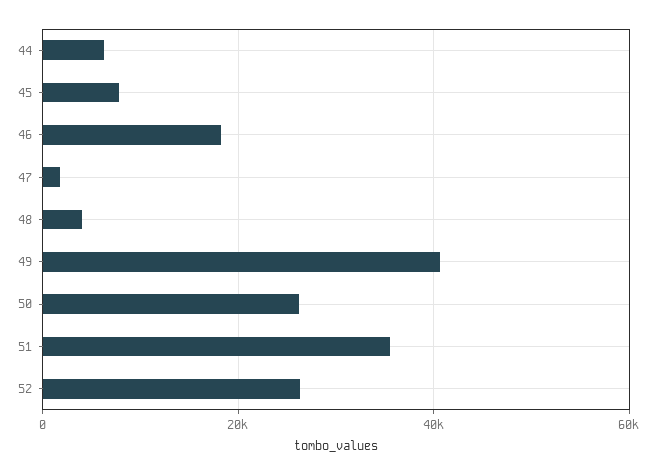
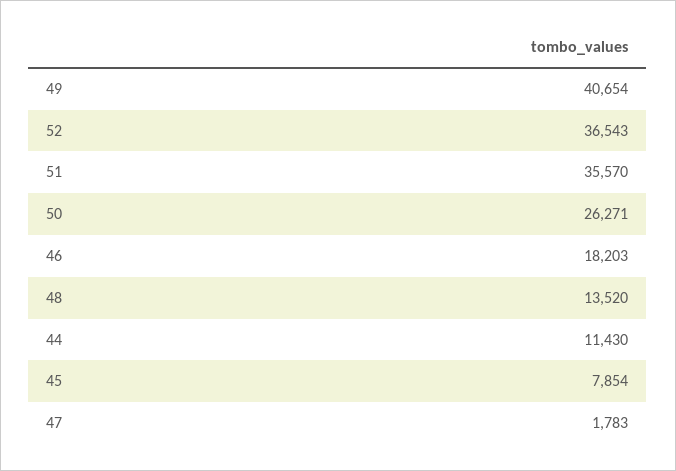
44: 6000 -> 11430
48: 4000 -> 13520
52: 26000 -> 36543

